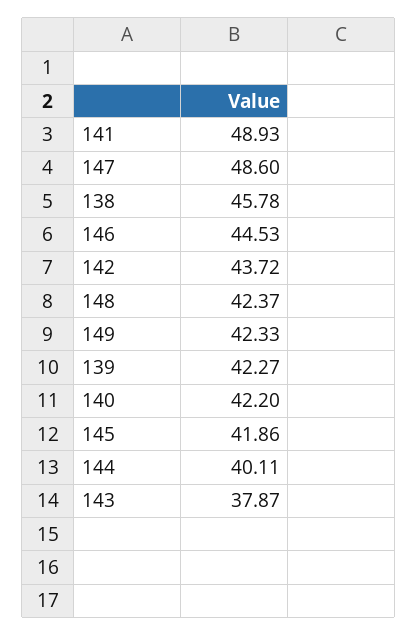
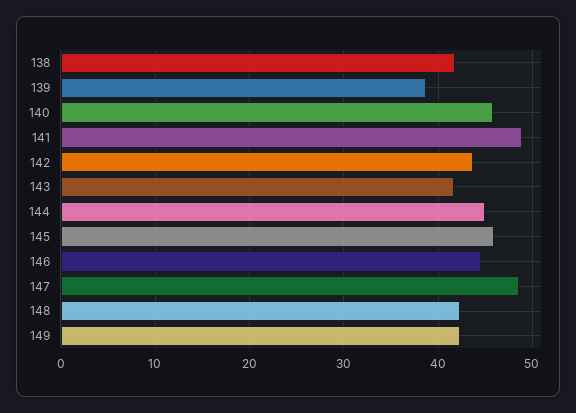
138: 45.78 -> 42
139: 42.27 -> 39
140: 42.2 -> 46
145: 41.86 -> 46
144: 40.11 -> 45
143: 37.87 -> 42

